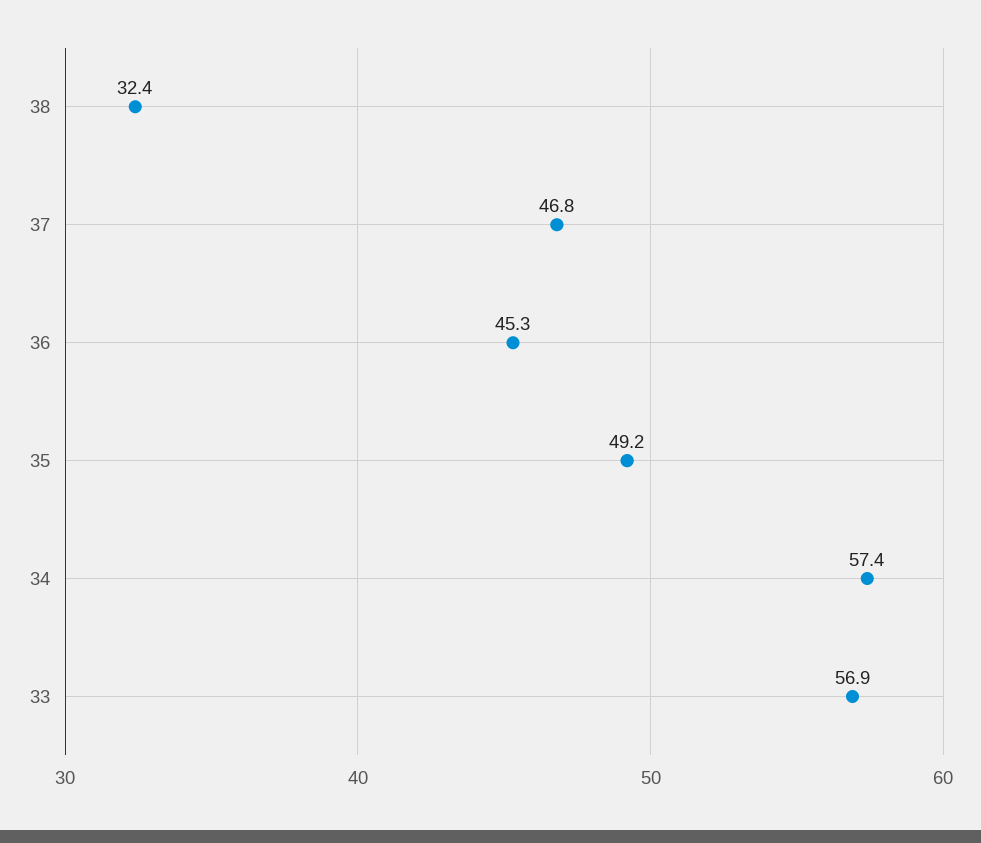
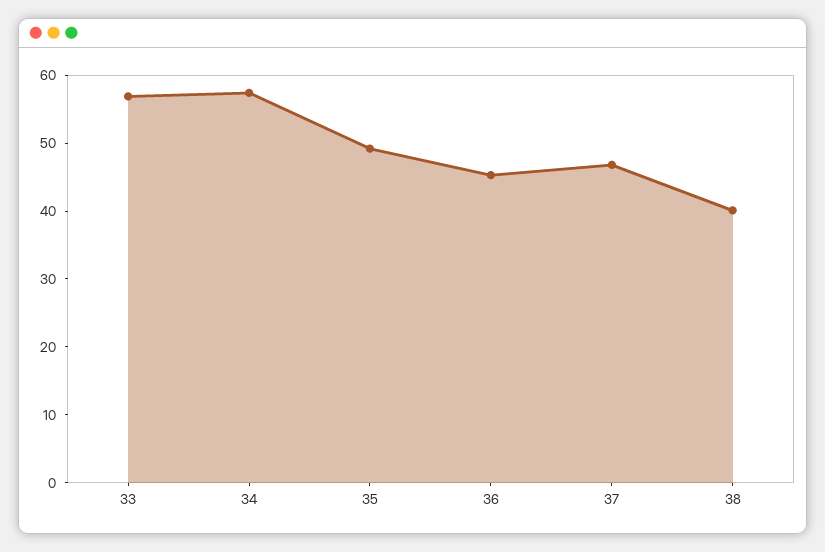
38: 32.4 -> 40

